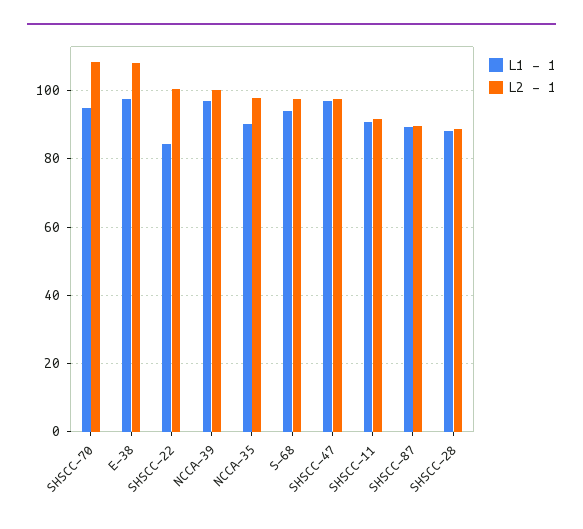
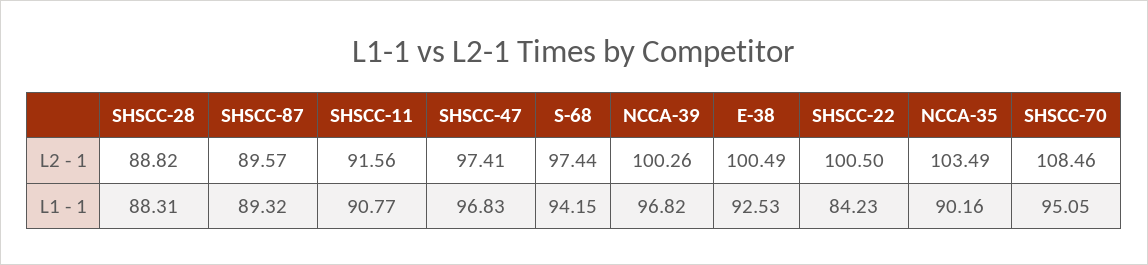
L1 - 1, E-38: 98 -> 92.53
L2 - 1, E-38: 108 -> 100.49
L2 - 1, NCCA-35: 98 -> 103.49

